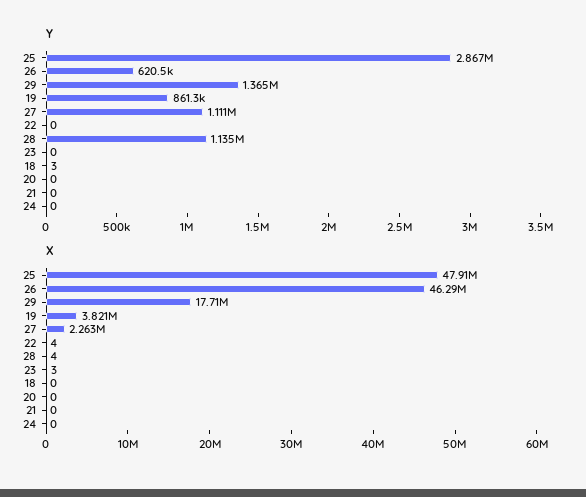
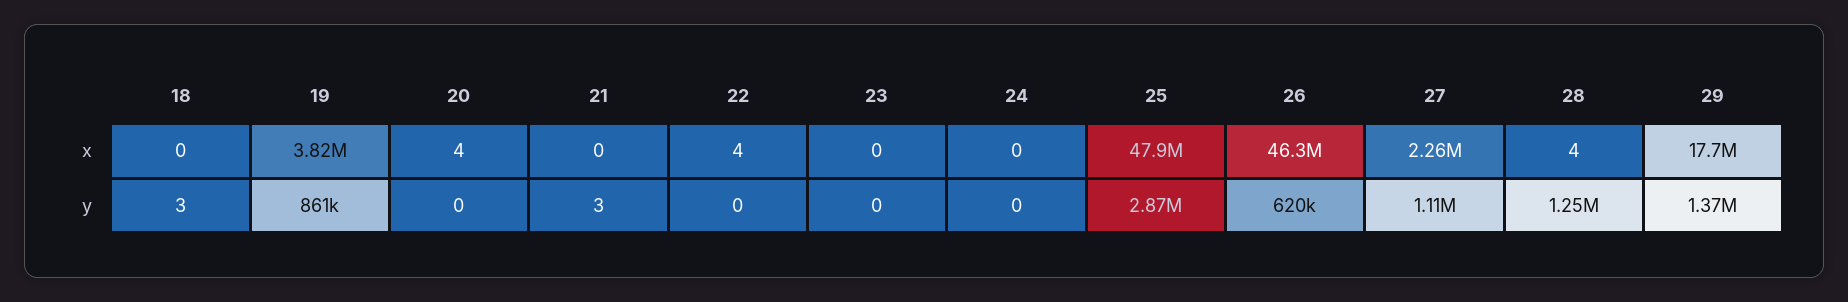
Y, 28: 1135000 -> 1250000
Y, 21: 0 -> 3
X, 23: 3 -> 0
X, 20: 0 -> 4

